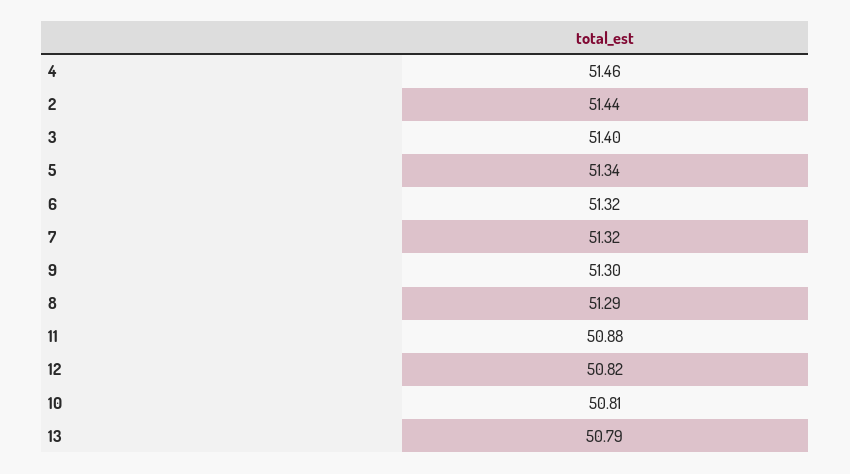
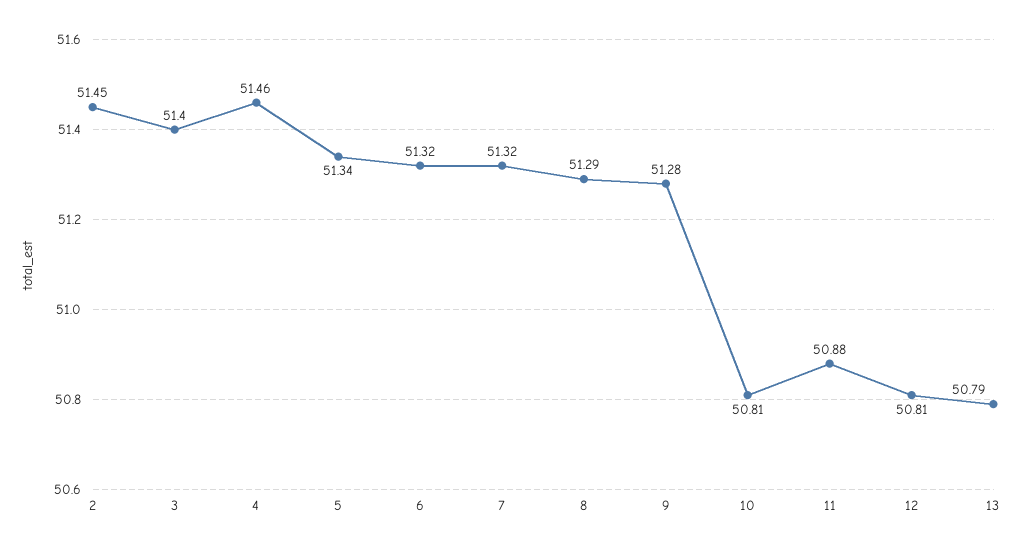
2: 51.44 -> 51.45
9: 51.3 -> 51.28
12: 50.82 -> 50.81

